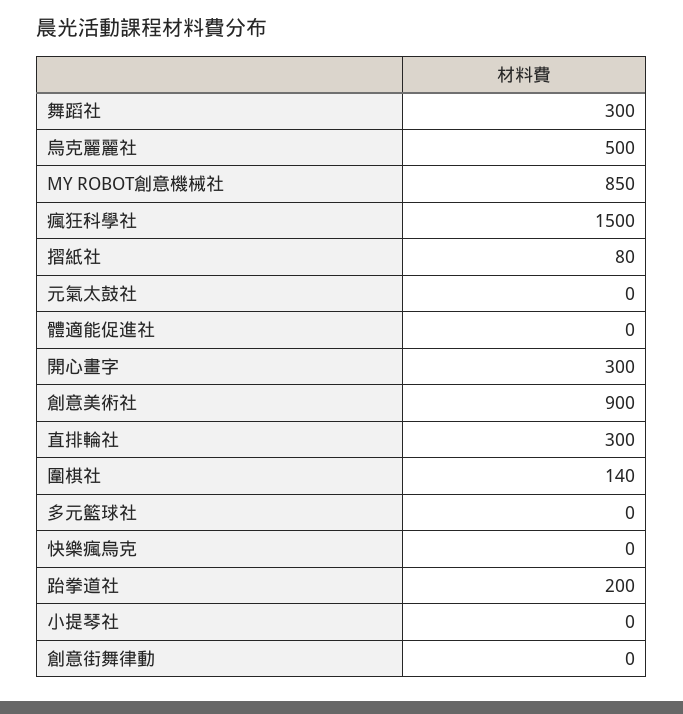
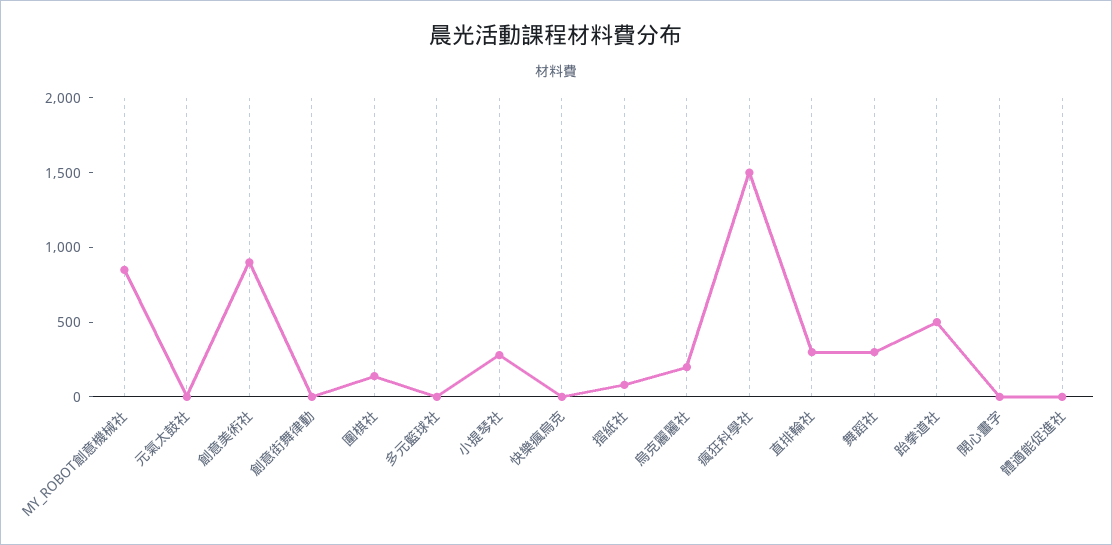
烏克麗麗社: 500 -> 200
開心畫字: 300 -> 0
跆拳道社: 200 -> 500
小提琴社: 0 -> 300

